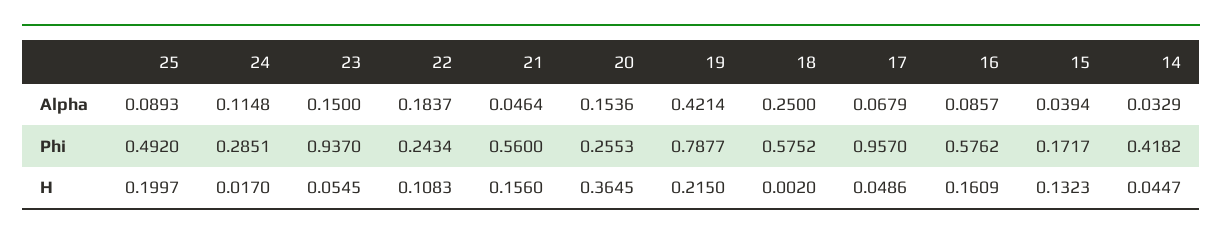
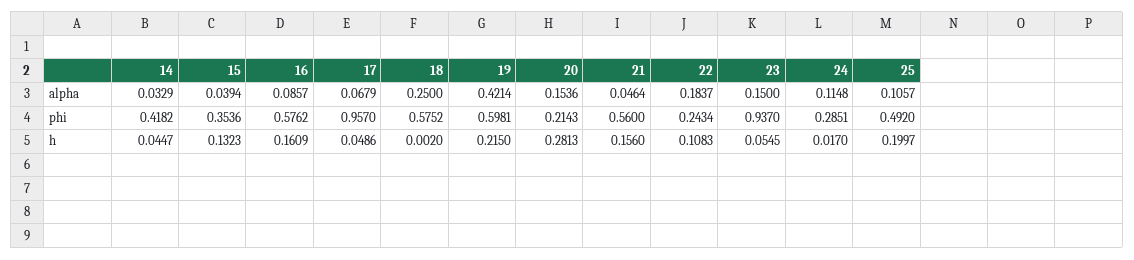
25, Alpha: 0.0893 -> 0.1057
20, Phi: 0.2553 -> 0.2143
19, Phi: 0.7877 -> 0.5981
15, Phi: 0.1717 -> 0.3536
20, H: 0.3645 -> 0.2813

